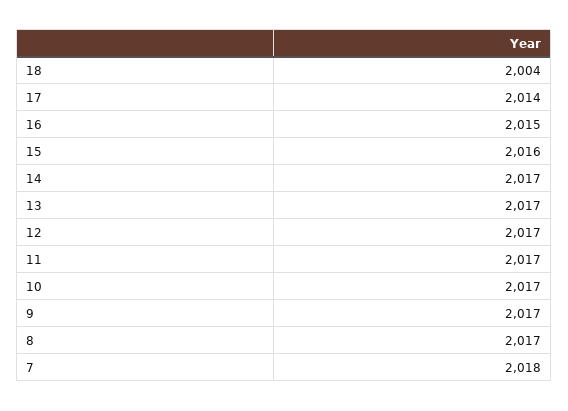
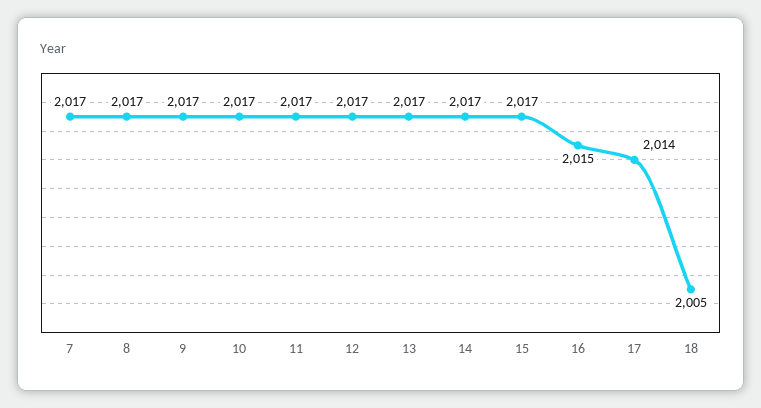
18: 2004 -> 2005
15: 2016 -> 2017
7: 2018 -> 2017

